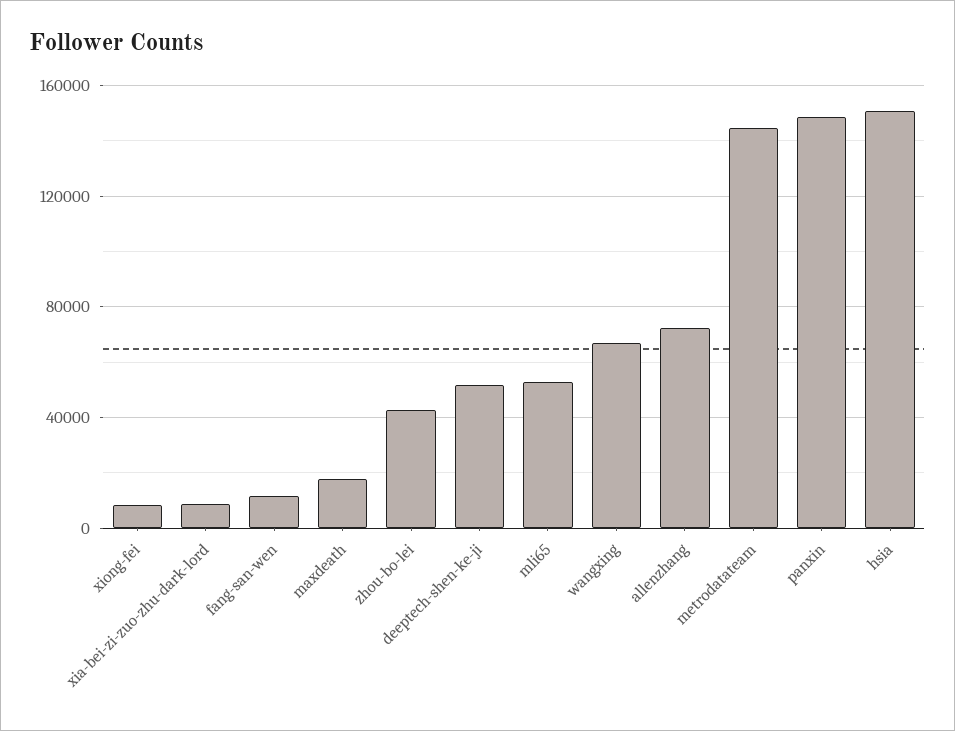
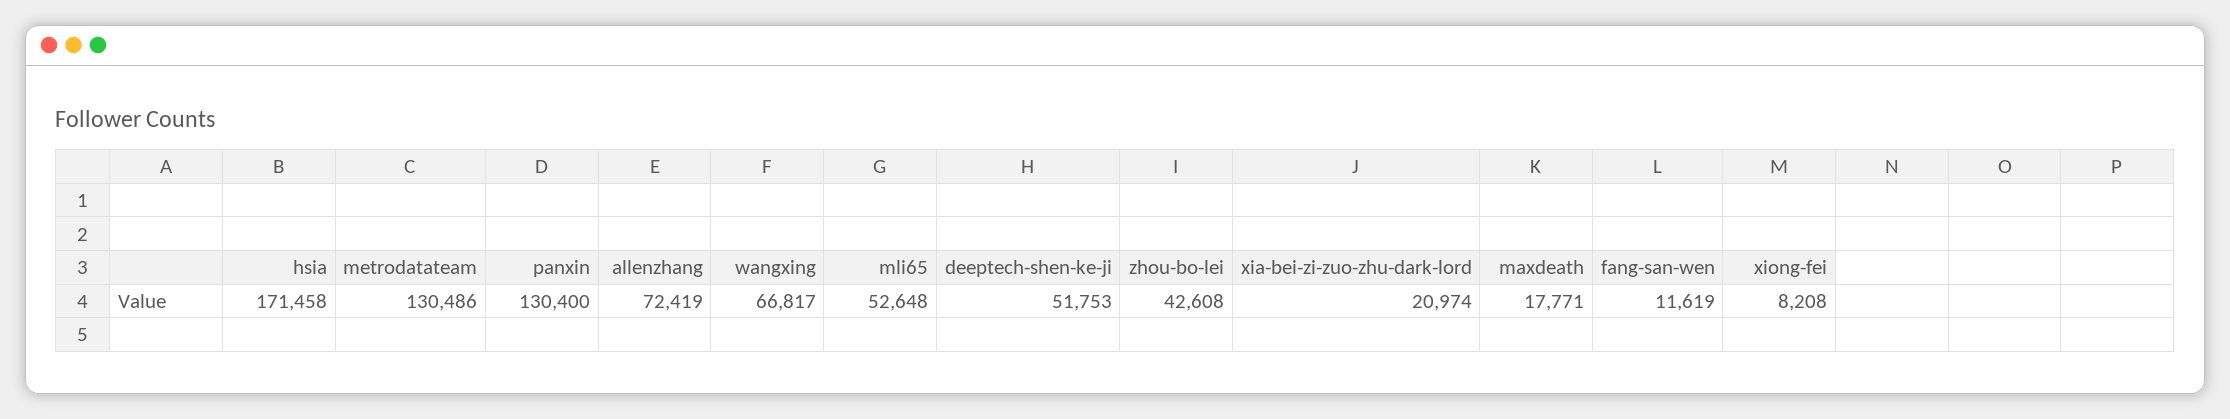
xia-bei-zi-zuo-zhu-dark-lord: 10000 -> 20974
metrodatateam: 145000 -> 130486
panxin: 150000 -> 130400
hsia: 150000 -> 171458

